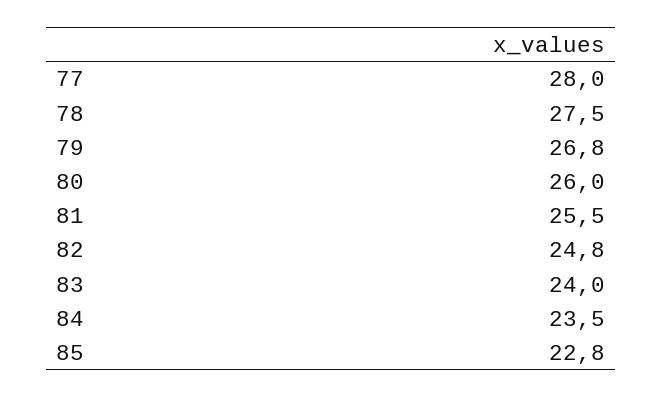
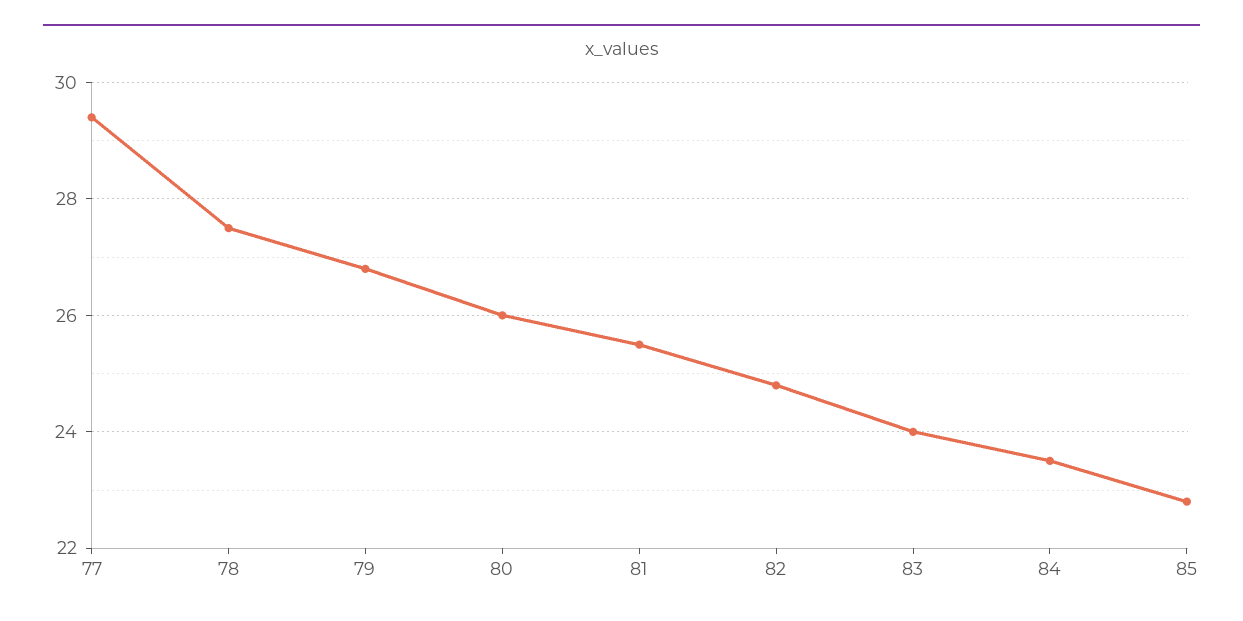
77: 28 -> 29.5

